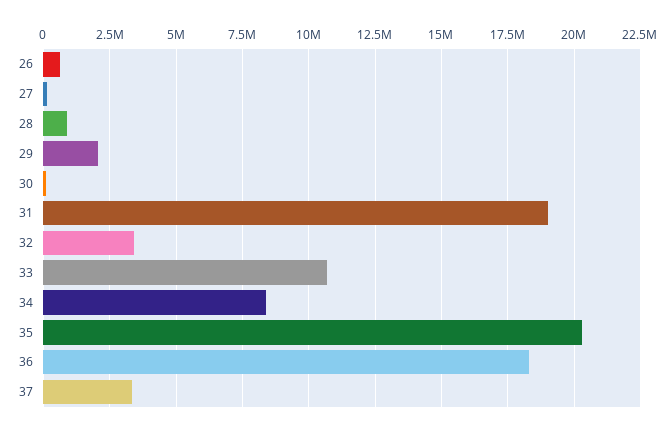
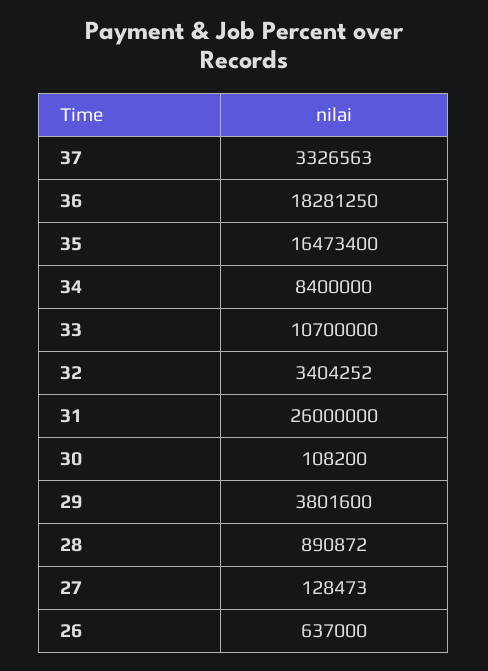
29: 2000000 -> 3801600
31: 19000000 -> 26000000
35: 20250000 -> 16473400

